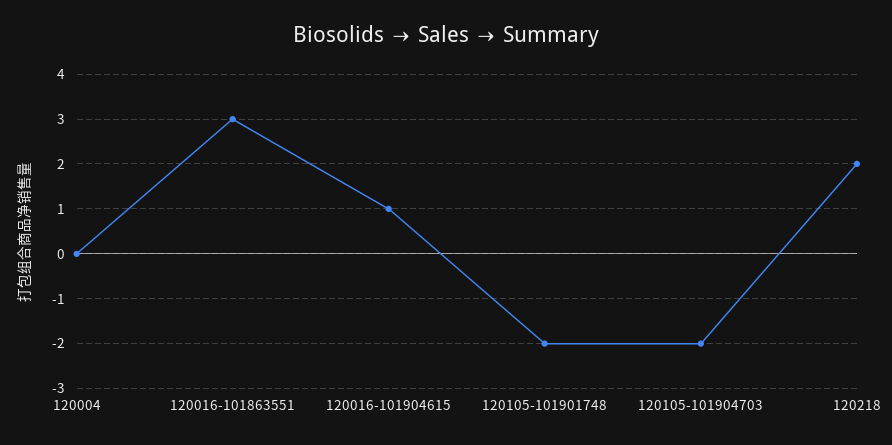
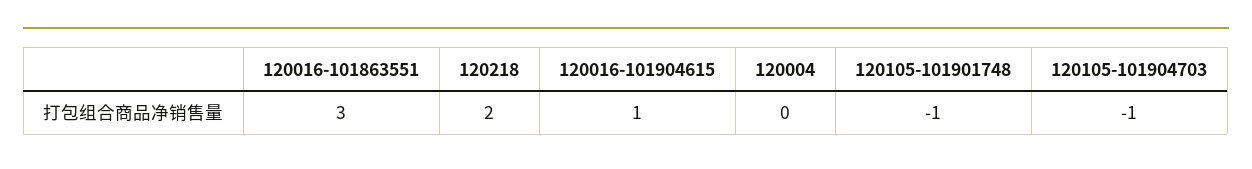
120105-101901748: -2 -> -1
120105-101904703: -2 -> -1

